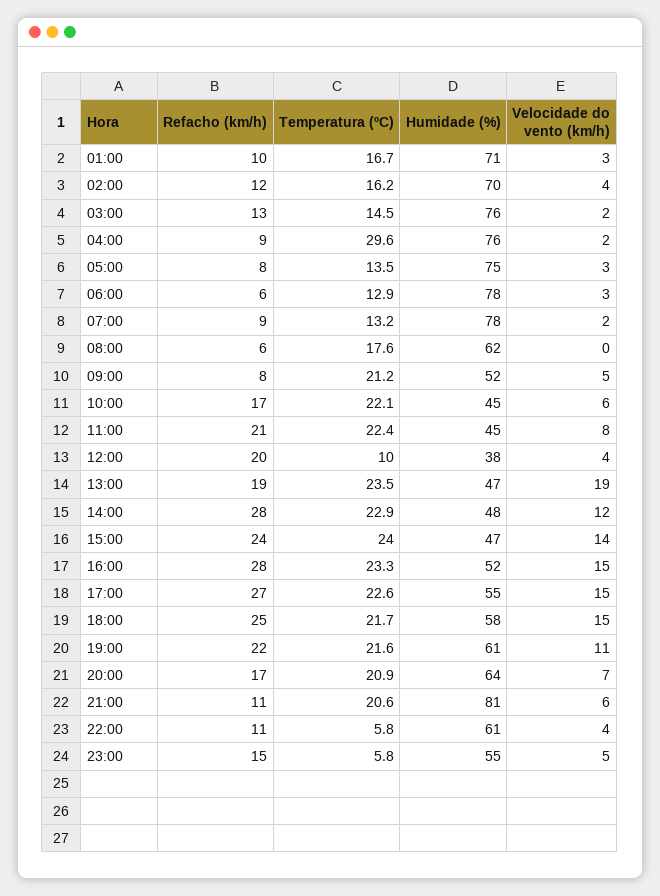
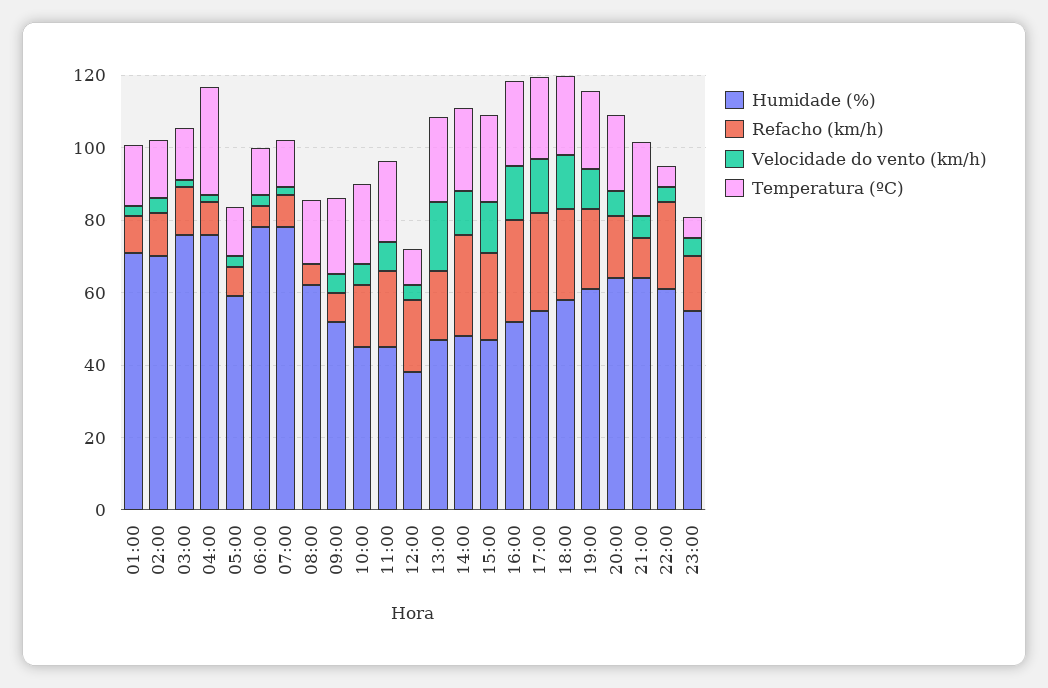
Humidade (%), 05:00: 75 -> 60
Humidade (%), 21:00: 81 -> 65
Refacho (km/h), 22:00: 11 -> 25

